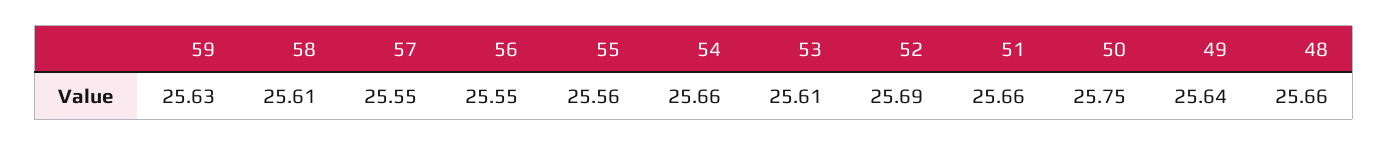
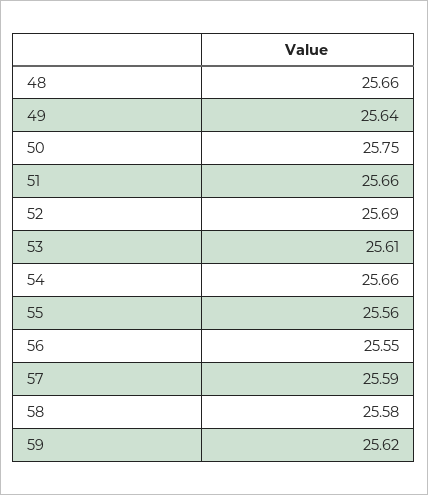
59: 25.63 -> 25.62
58: 25.61 -> 25.58
57: 25.55 -> 25.59

